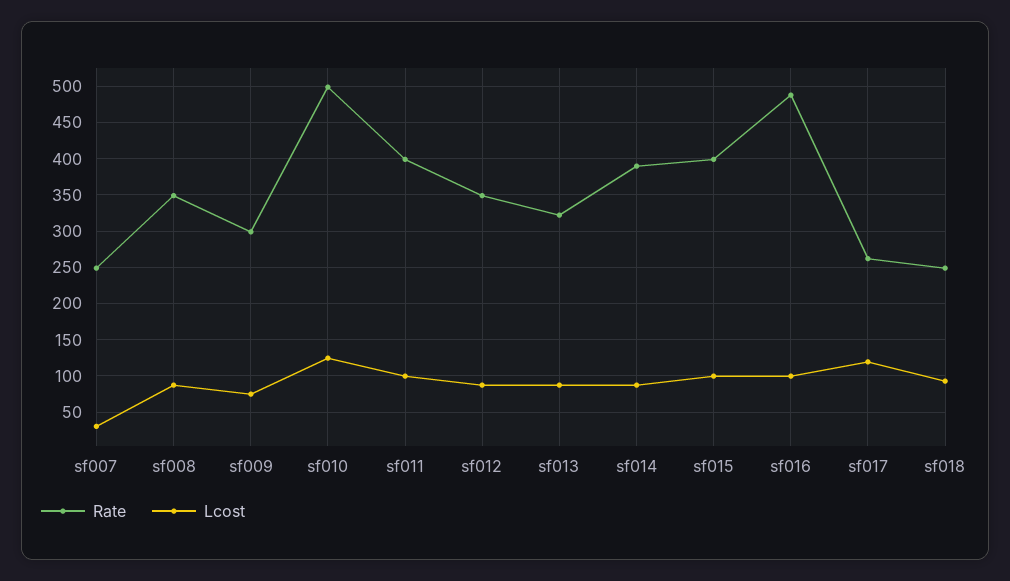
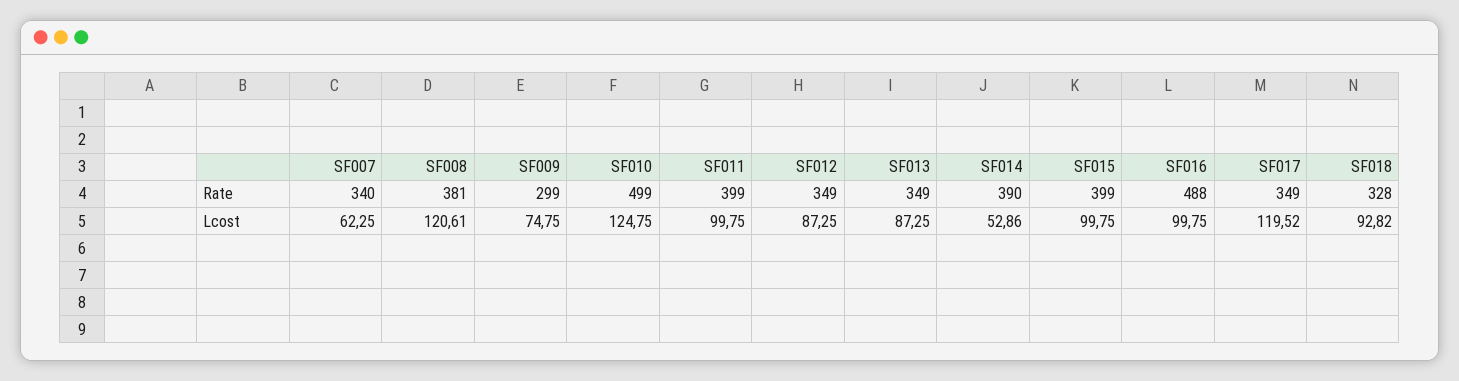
Rate, sf007: 250 -> 340
Lcost, sf007: 30 -> 62.25
Rate, sf008: 350 -> 381
Lcost, sf008: 90 -> 120.61
Rate, sf013: 320 -> 349
Lcost, sf014: 90 -> 52.86
Rate, sf017: 260 -> 349
Rate, sf018: 250 -> 328

